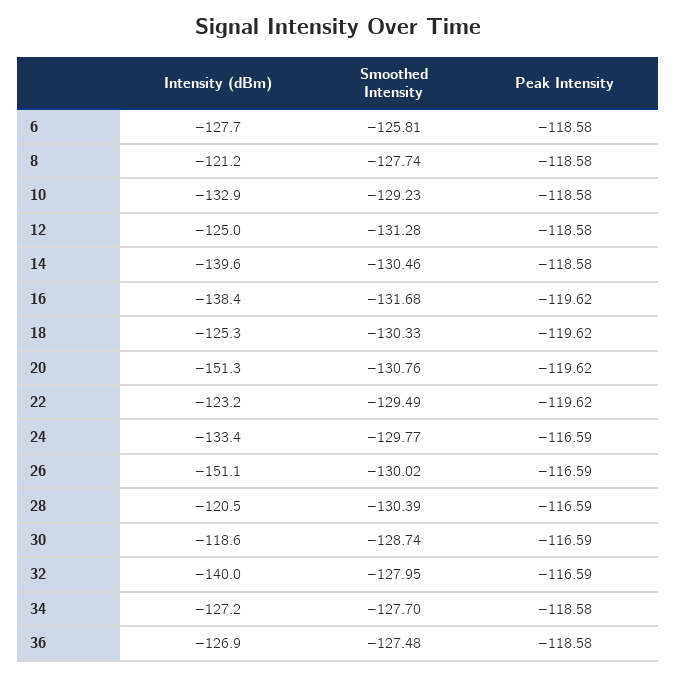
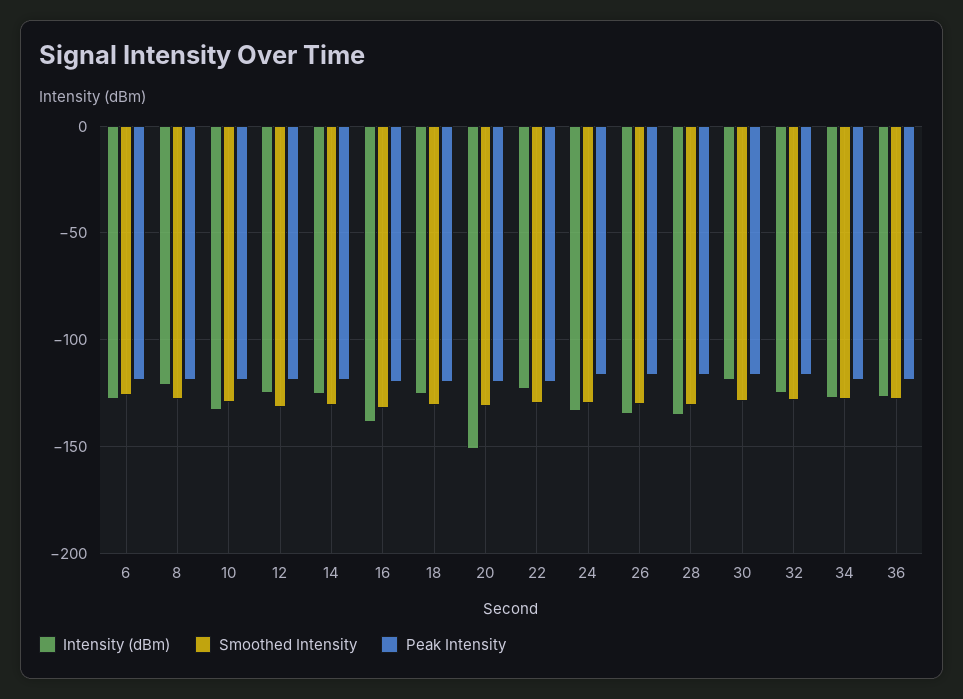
Intensity (dBm), 14: -139.6 -> -125
Intensity (dBm), 26: -151.1 -> -135
Intensity (dBm), 28: -120.5 -> -135
Intensity (dBm), 32: -140 -> -125

